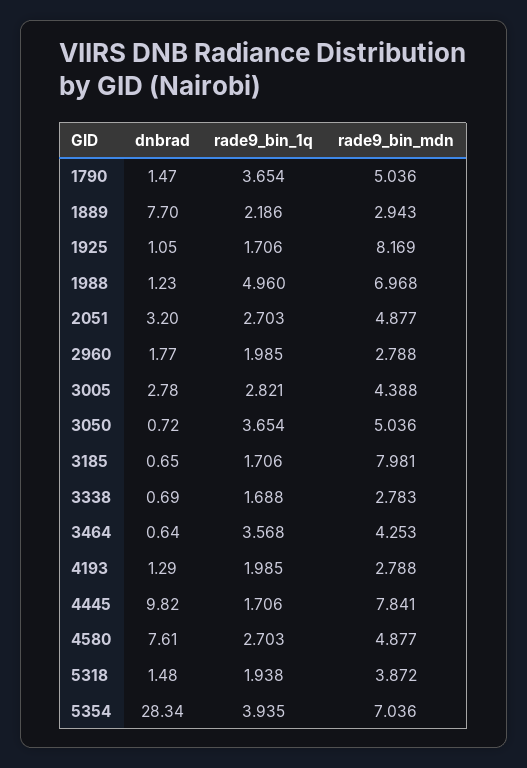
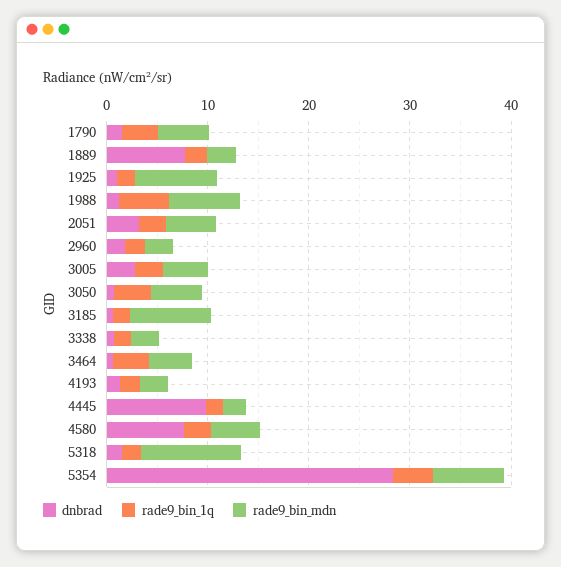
rade9_bin_mdn, 4445: 7.841 -> 2
rade9_bin_mdn, 5318: 3.872 -> 10

